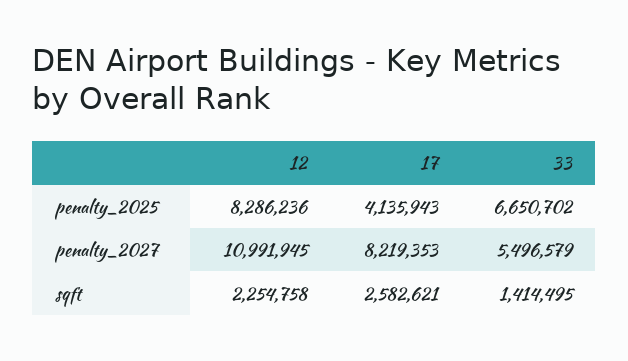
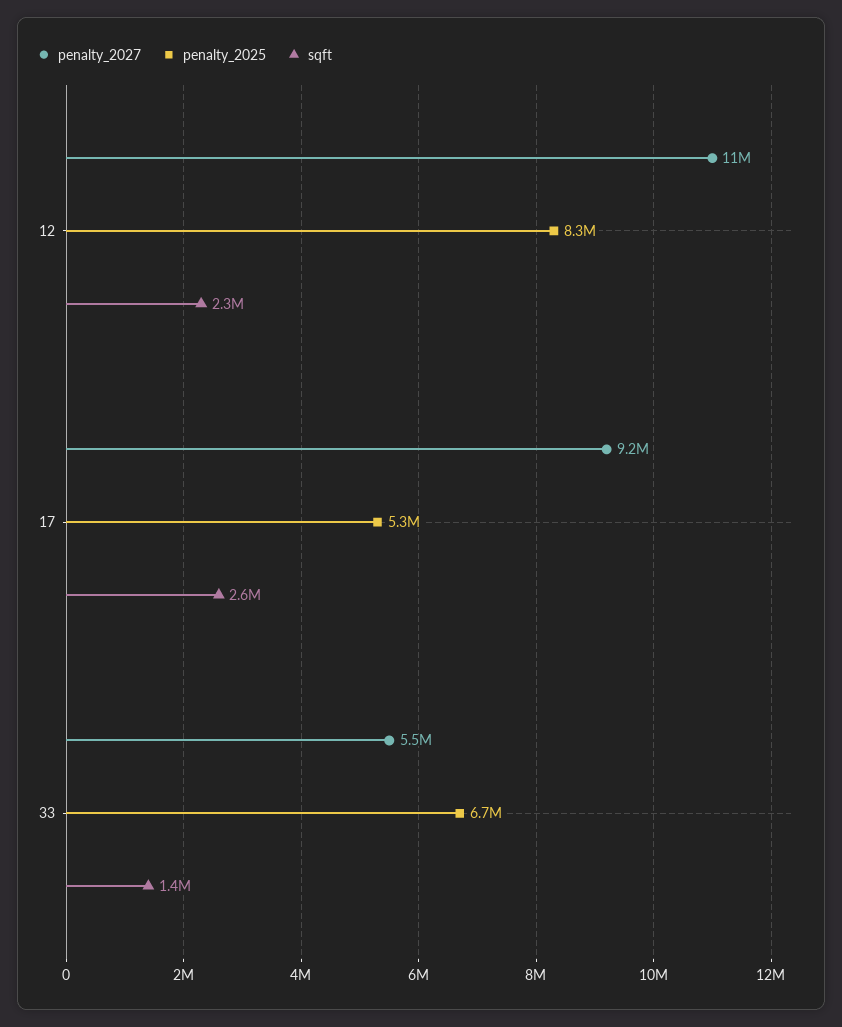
penalty_2025, 17: 4135943 -> 5300000
penalty_2027, 17: 8219353 -> 9200000

